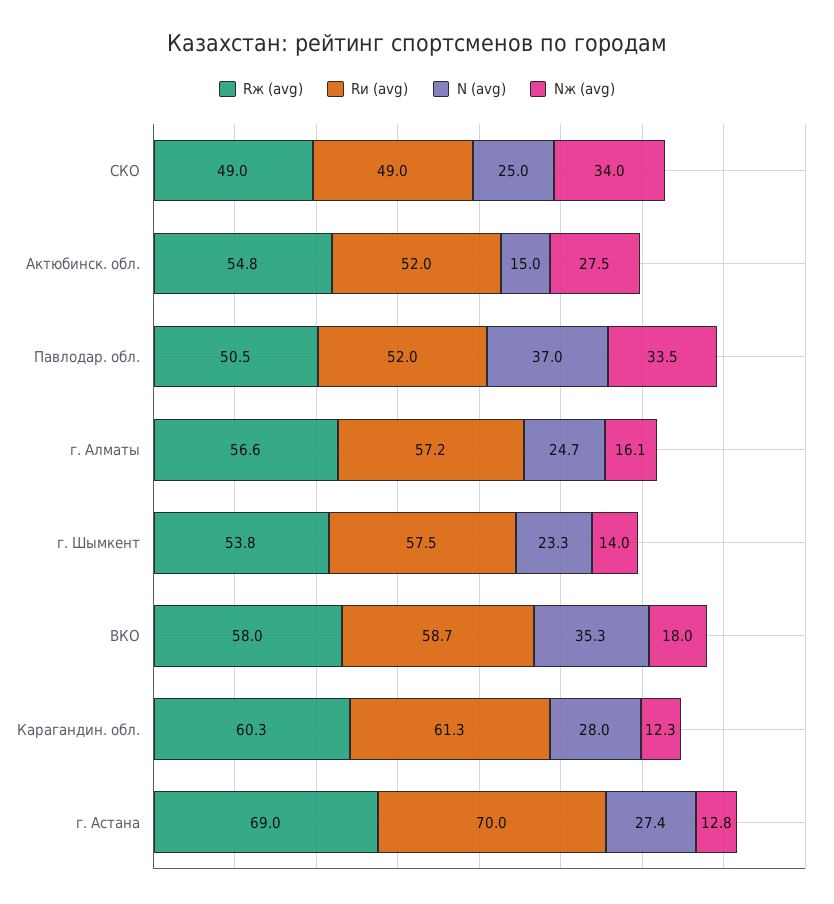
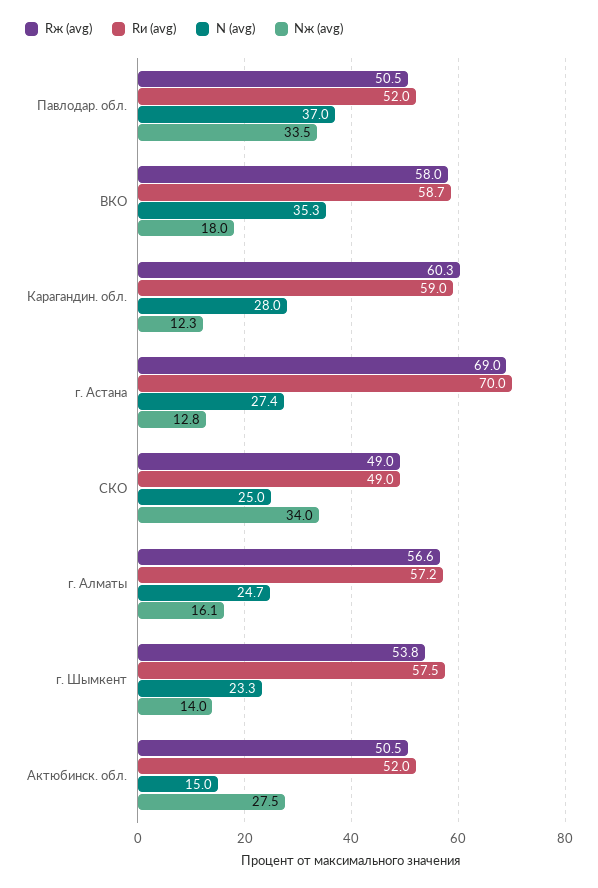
Rж (avg), Актюбинск. обл.: 54.8 -> 50.5
Rи (avg), Карагандин. обл.: 61.3 -> 59

